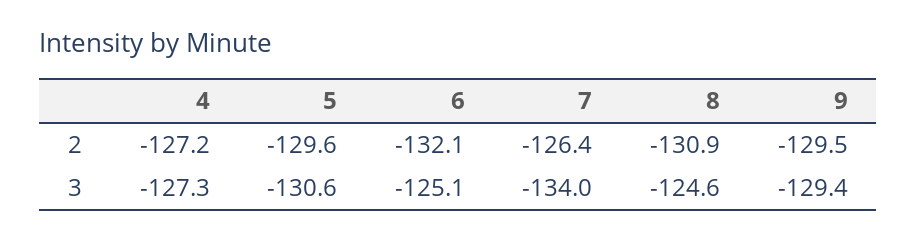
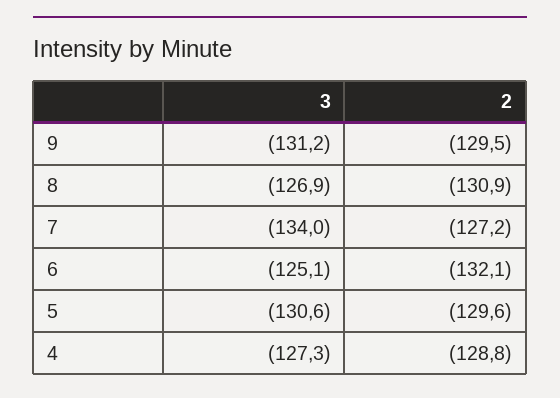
4, 2: -127.2 -> -128.8
7, 2: -126.4 -> -127.2
8, 3: -124.6 -> -126.9
9, 3: -129.4 -> -131.2

